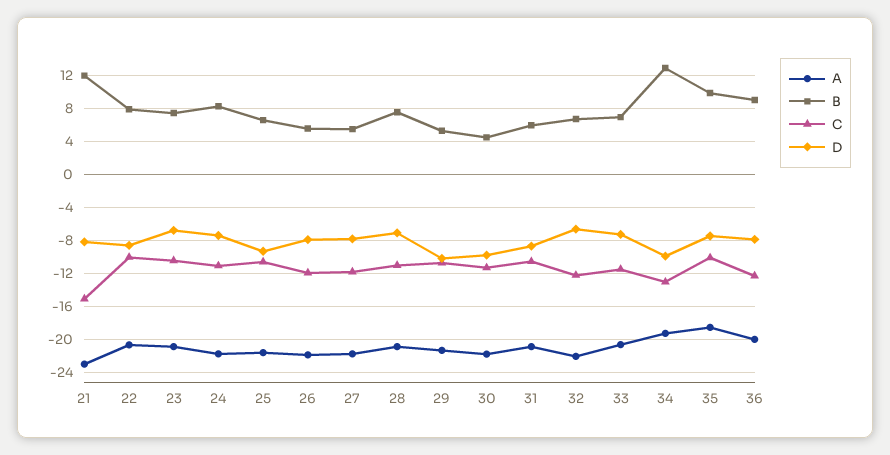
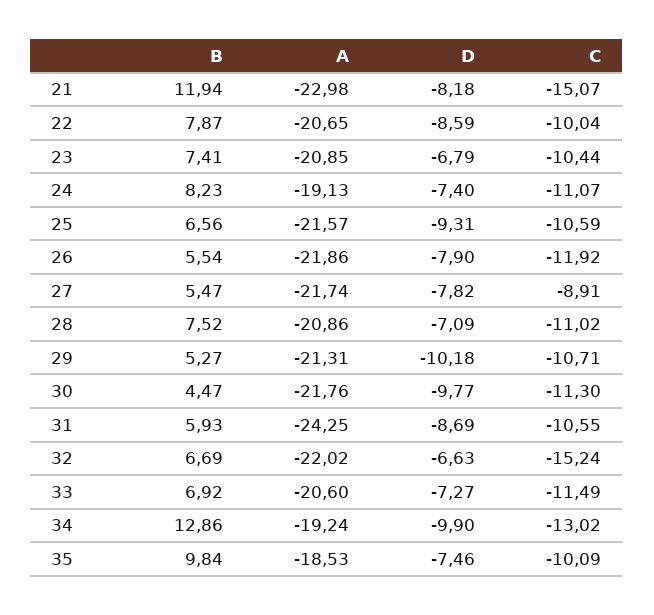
A, 24: -22 -> -19.13
C, 27: -12 -> -8.91
A, 31: -21 -> -24.25
C, 32: -12 -> -15.24
A, 36: -20 -> none
B, 36: 9 -> none
C, 36: -12 -> none
D, 36: -8 -> none

